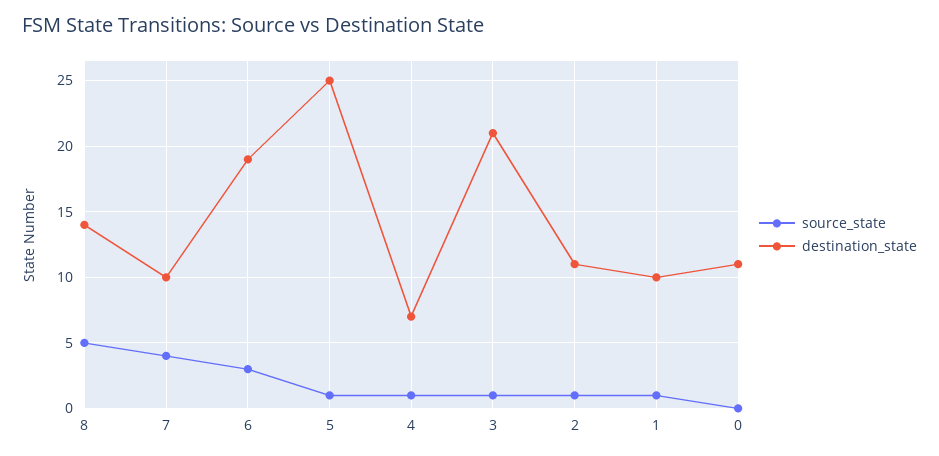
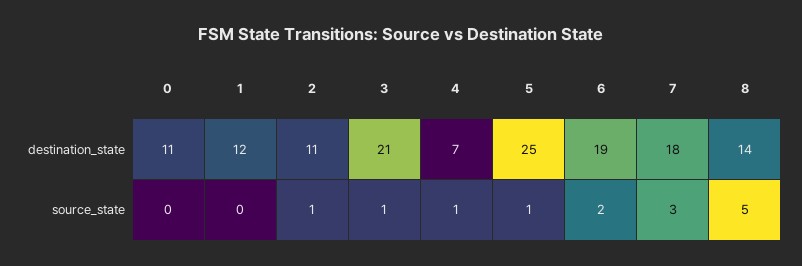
source_state, 7: 4 -> 3
destination_state, 7: 10 -> 18
source_state, 6: 3 -> 2
source_state, 1: 1 -> 0
destination_state, 1: 10 -> 12

